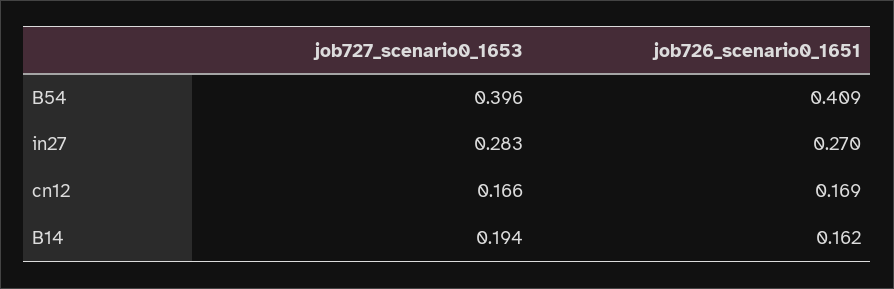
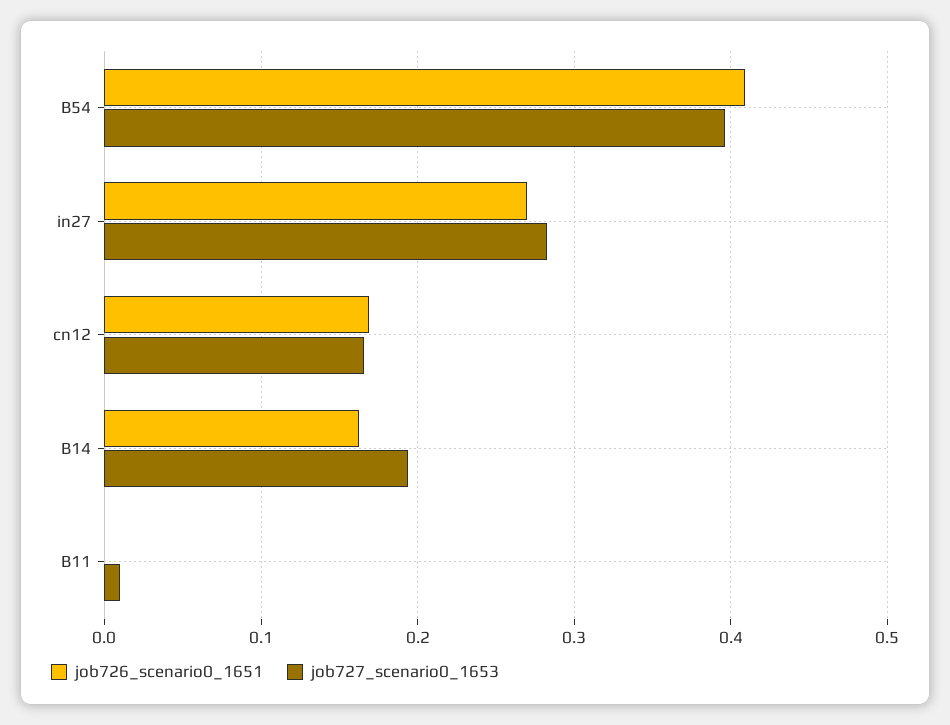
job726_scenario0_1651, B11: none -> 0
job727_scenario0_1653, B11: none -> 0.01

